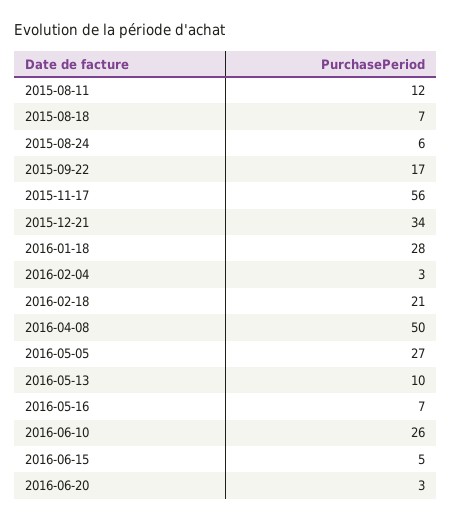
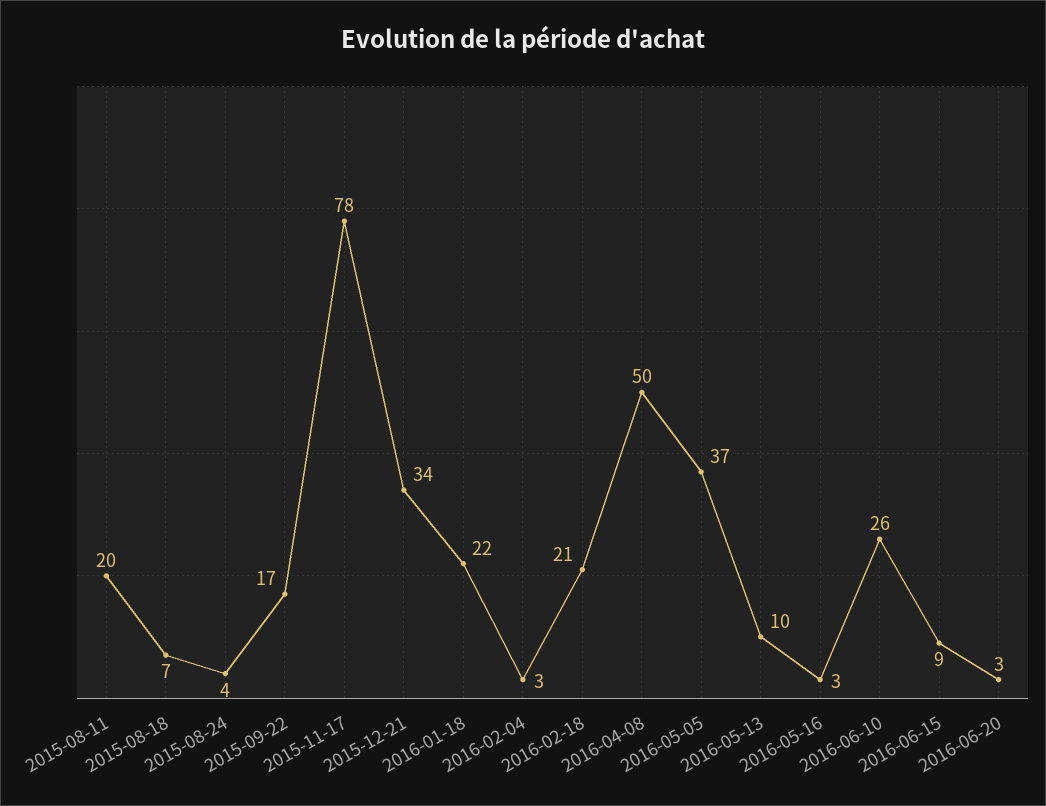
2015-08-11: 12 -> 20
2015-08-24: 6 -> 4
2015-11-17: 56 -> 78
2016-01-18: 28 -> 22
2016-05-05: 27 -> 37
2016-05-16: 7 -> 3
2016-06-15: 5 -> 9

